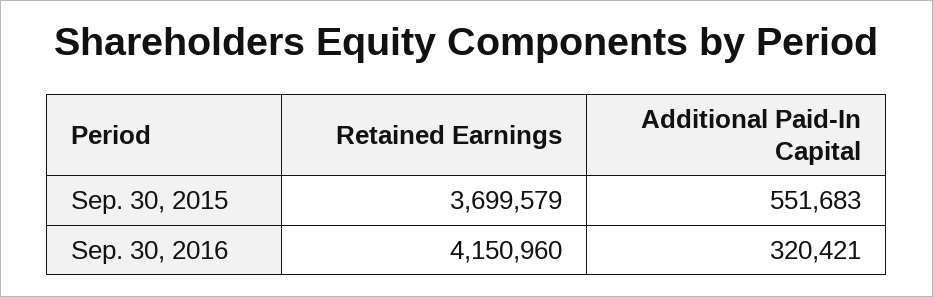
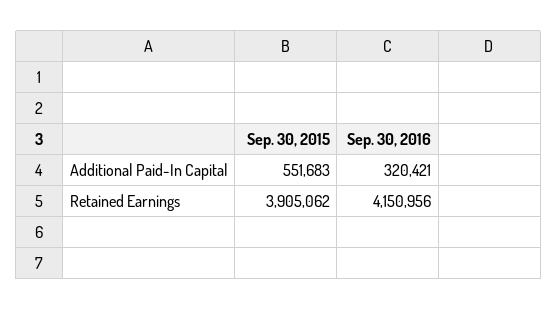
Retained Earnings, Sep. 30, 2015: 3699579 -> 3905062
Retained Earnings, Sep. 30, 2016: 4150960 -> 4150956

